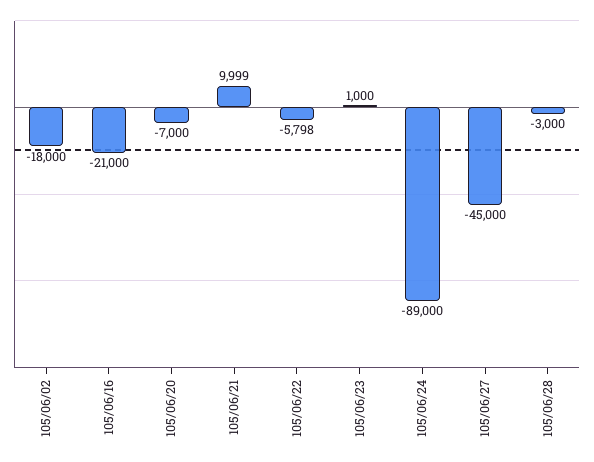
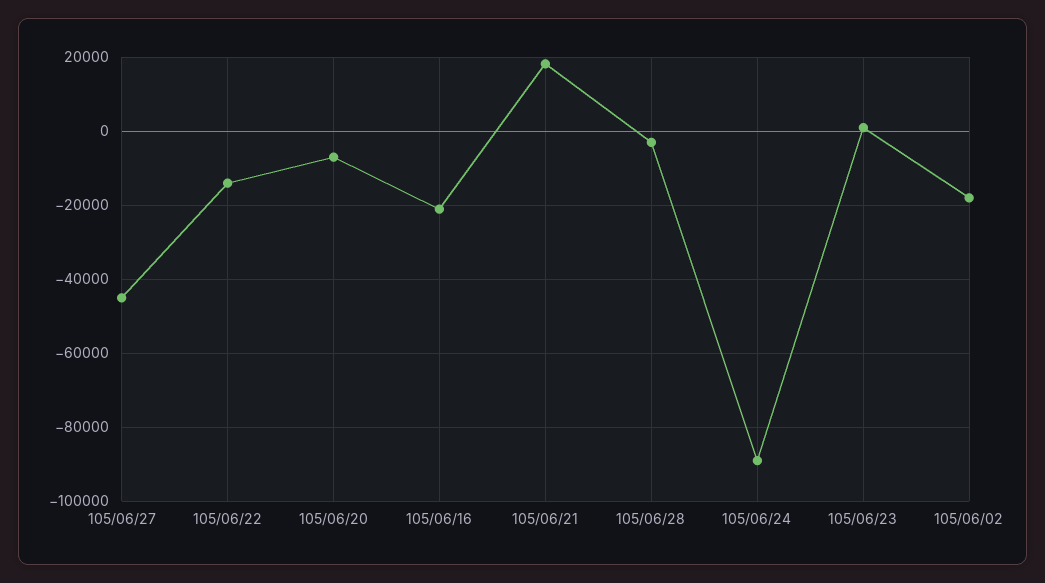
105/06/21: 9999 -> 18000
105/06/22: -5798 -> -14000

